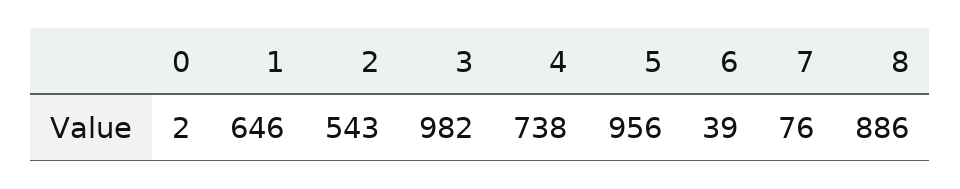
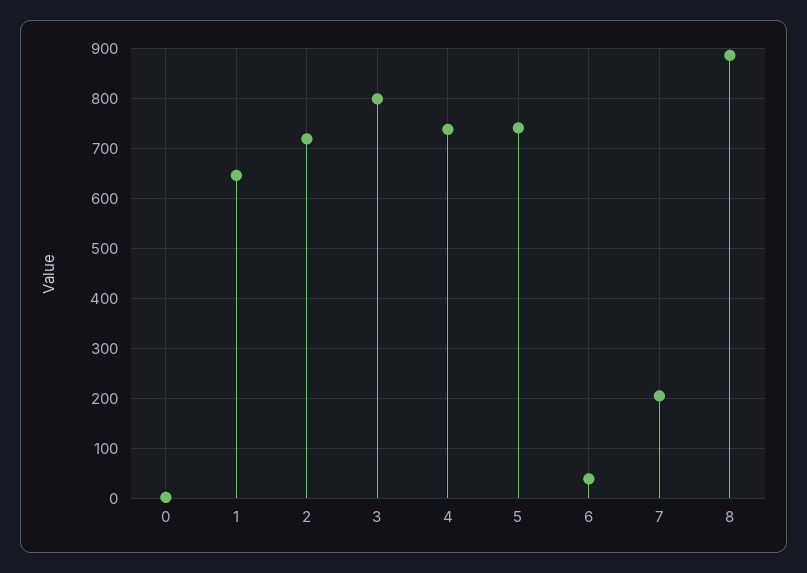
2: 543 -> 720
3: 982 -> 800
5: 956 -> 740
7: 76 -> 200

